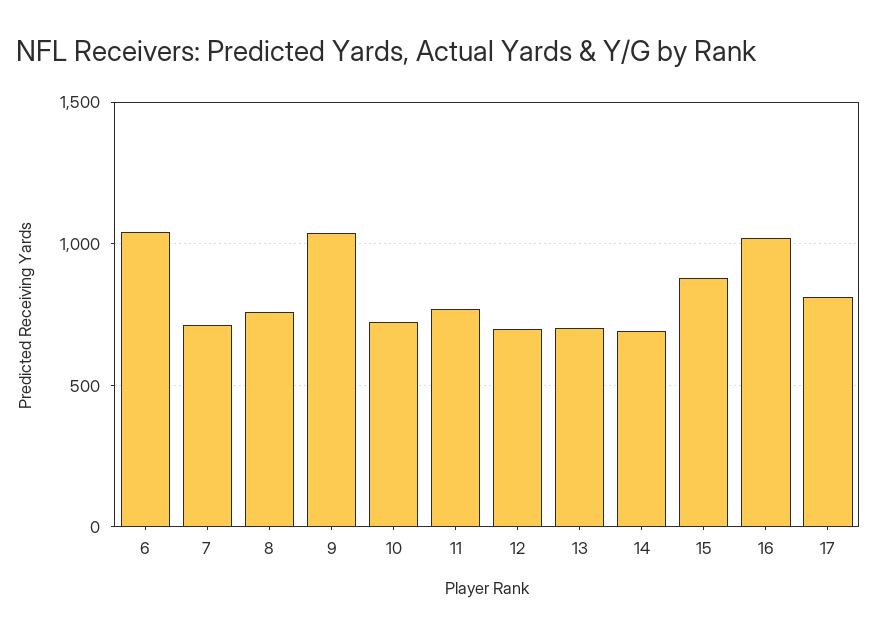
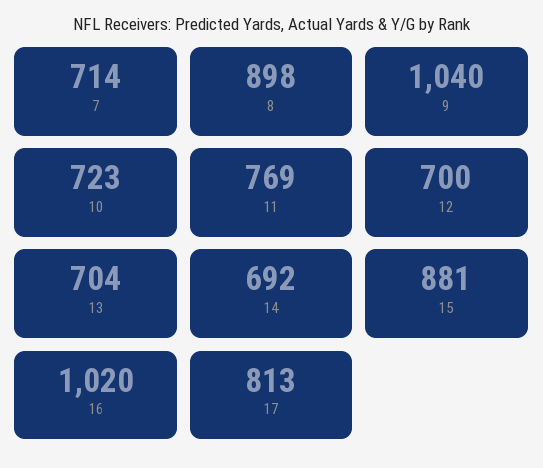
6: 1050 -> none
8: 750 -> 898

